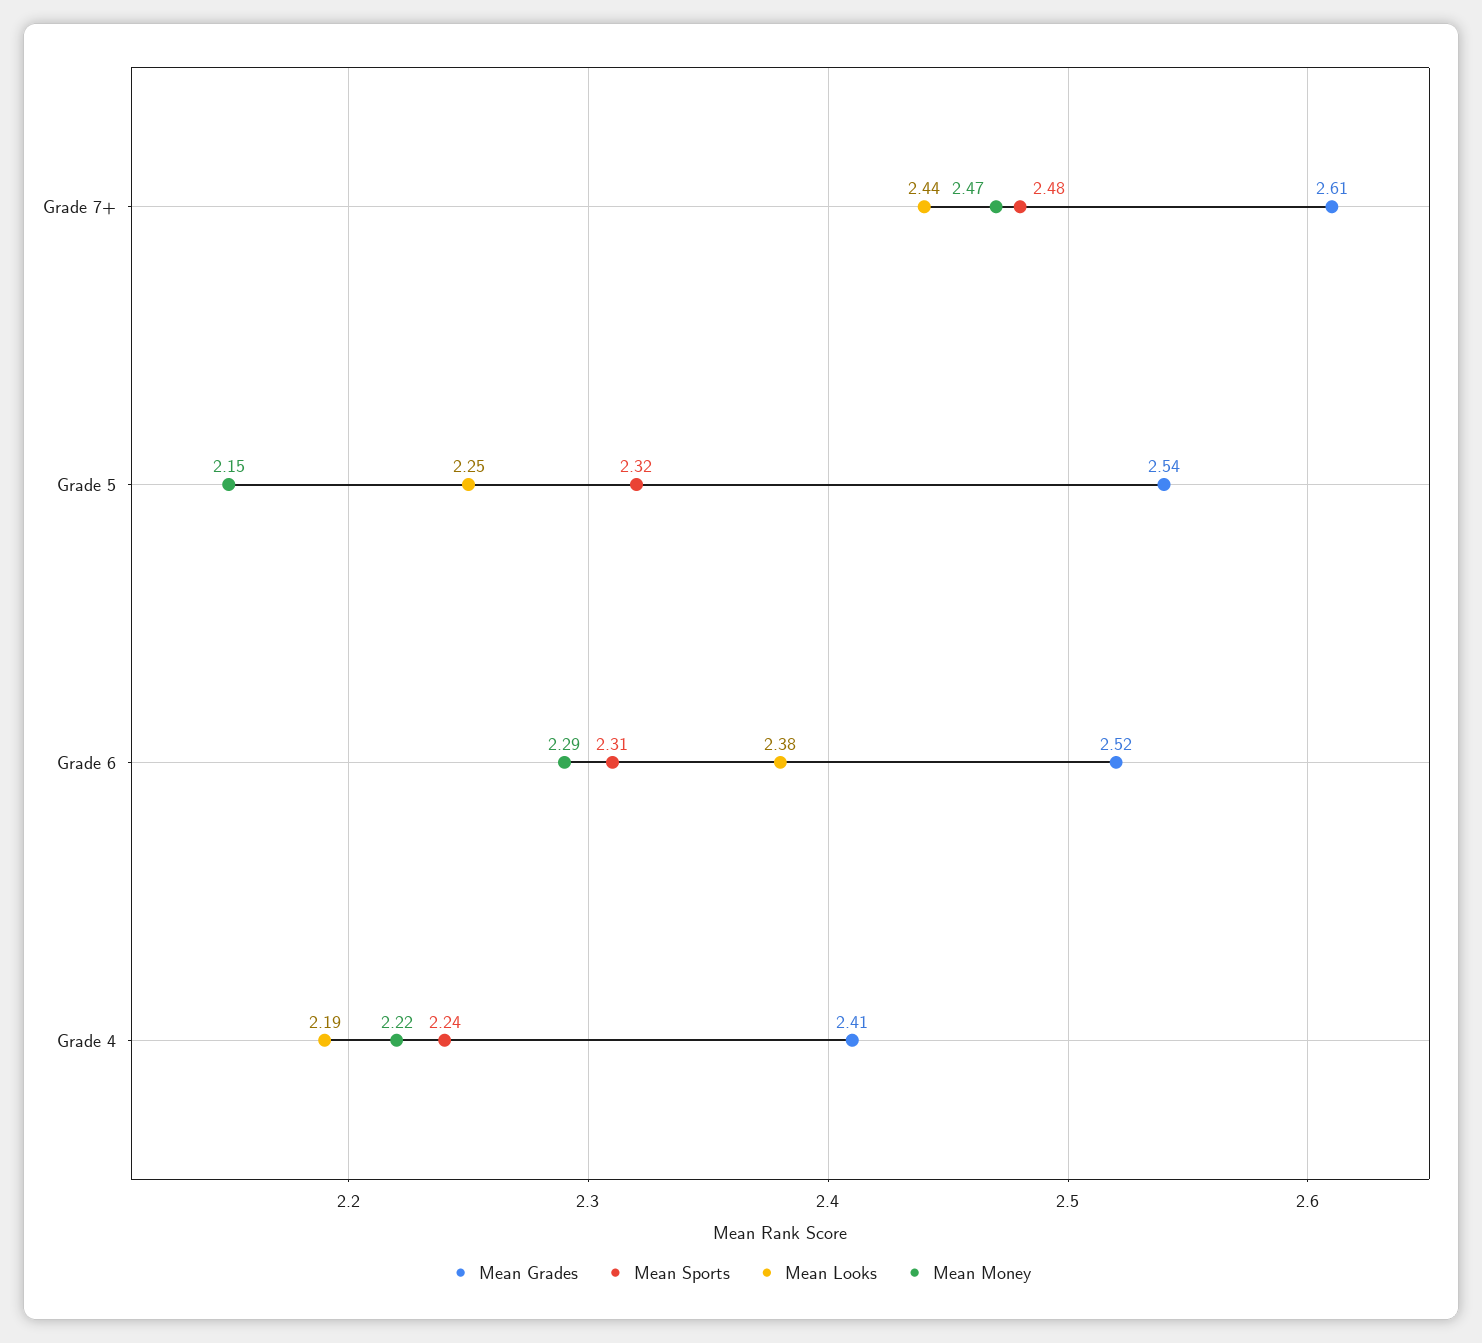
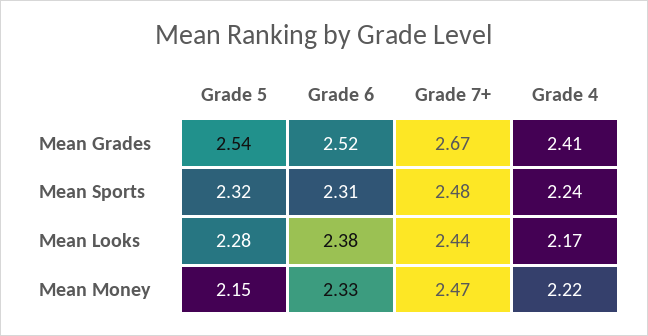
Mean Grades, Grade 7+: 2.61 -> 2.67
Mean Looks, Grade 5: 2.25 -> 2.28
Mean Money, Grade 6: 2.29 -> 2.33
Mean Looks, Grade 4: 2.19 -> 2.17

